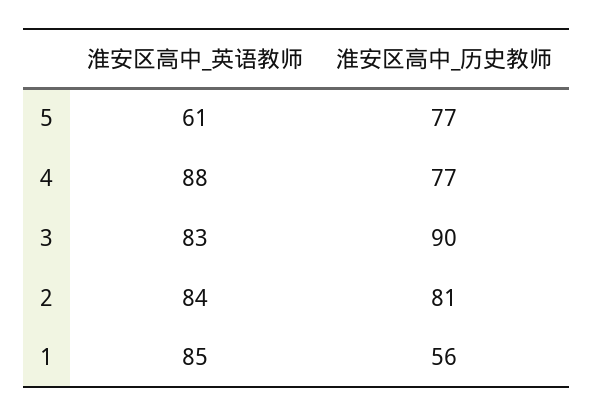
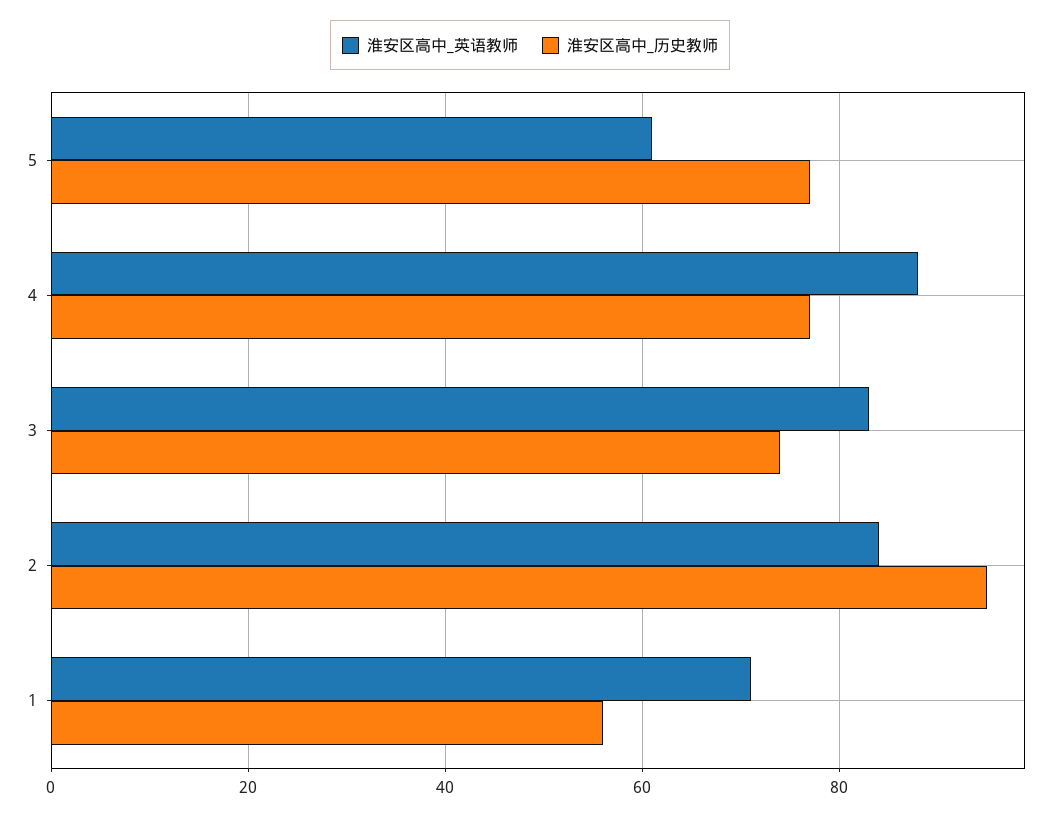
淮安区高中_历史教师, 3: 90 -> 75
淮安区高中_历史教师, 2: 81 -> 95
淮安区高中_英语教师, 1: 85 -> 70

